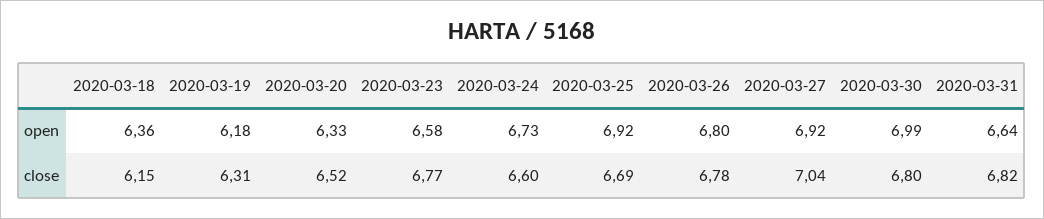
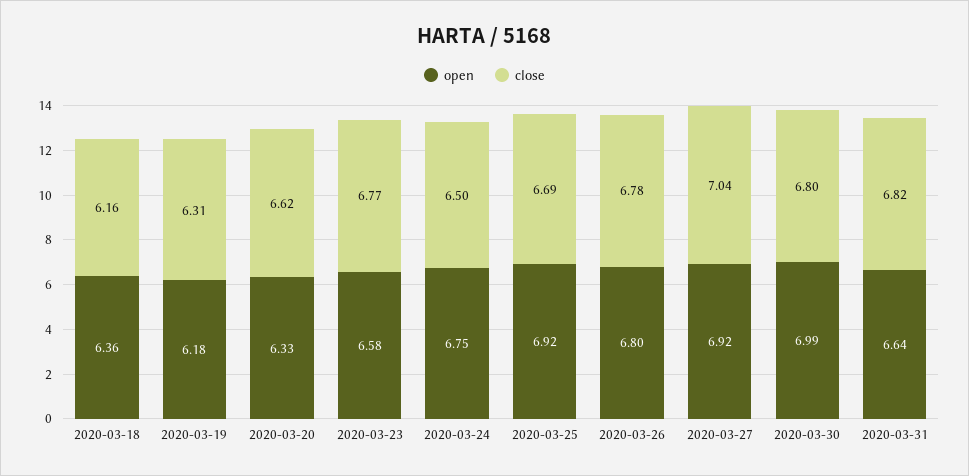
open, 2020-03-24: 6.73 -> 6.75
close, 2020-03-18: 6.15 -> 6.16
close, 2020-03-20: 6.52 -> 6.62
close, 2020-03-24: 6.6 -> 6.5

